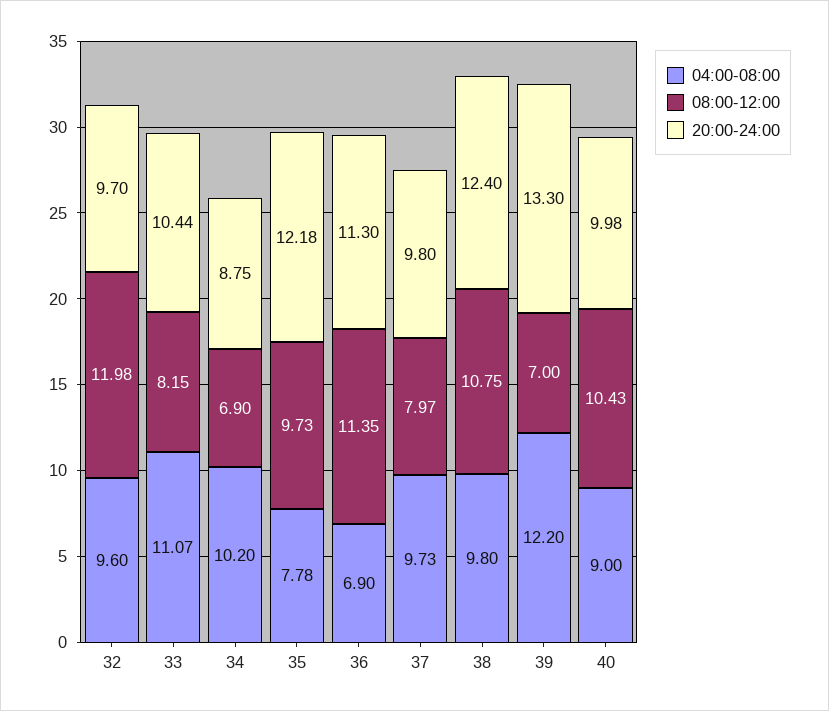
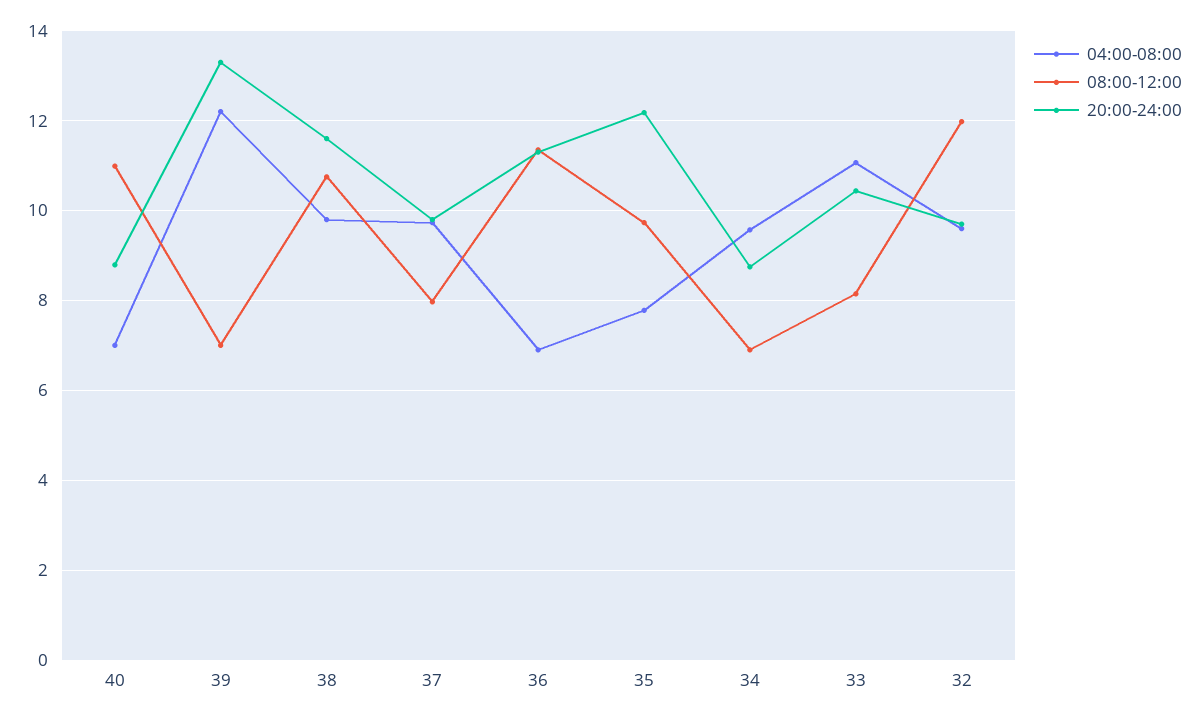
04:00-08:00, 34: 10.2 -> 9.6
20:00-24:00, 38: 12.4 -> 11.6
04:00-08:00, 40: 9 -> 7
08:00-12:00, 40: 10.43 -> 11
20:00-24:00, 40: 9.98 -> 8.8

